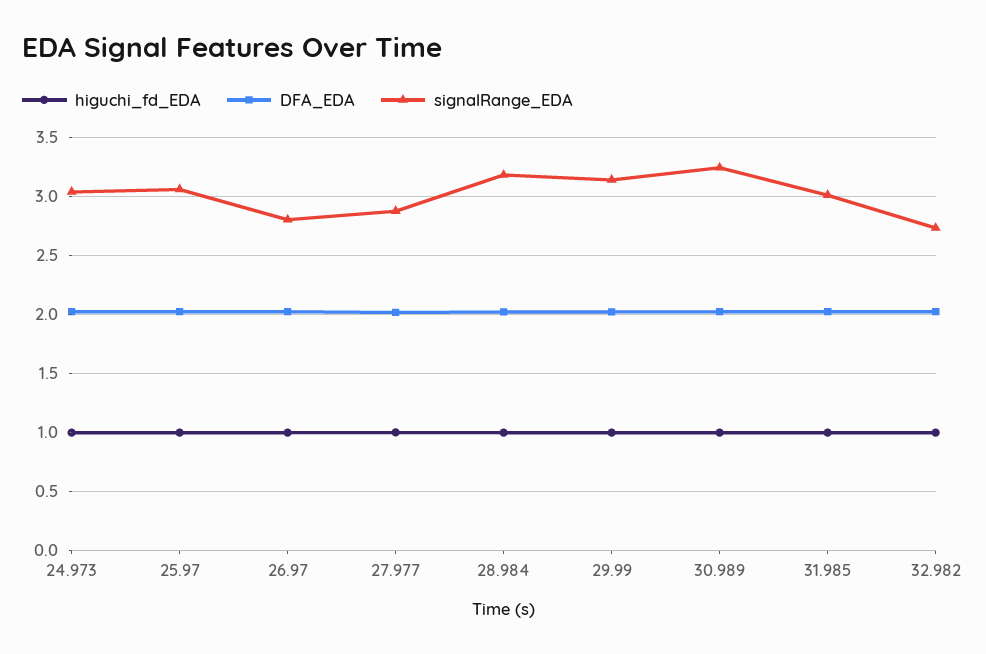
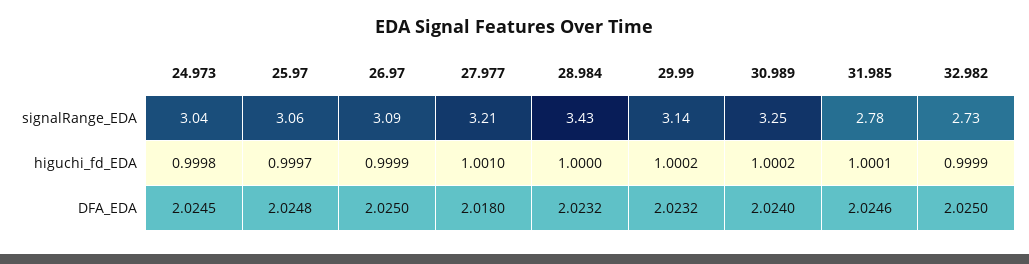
signalRange_EDA, 26.97: 2.8 -> 3.09
signalRange_EDA, 27.977: 2.9 -> 3.21
signalRange_EDA, 28.984: 3.2 -> 3.43
signalRange_EDA, 31.985: 3 -> 2.78

